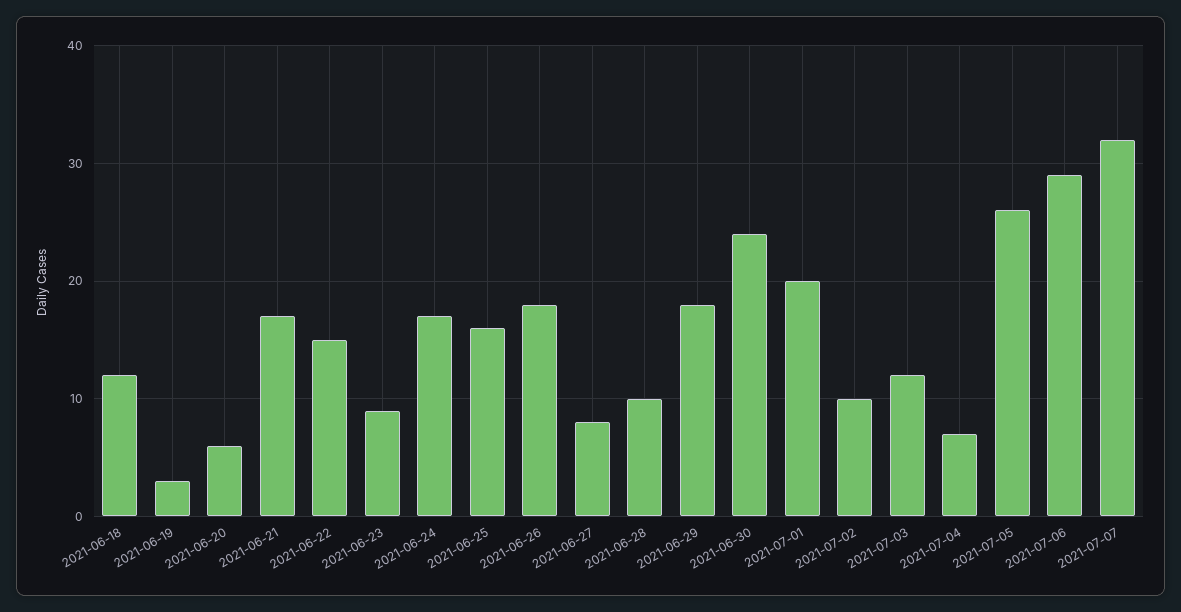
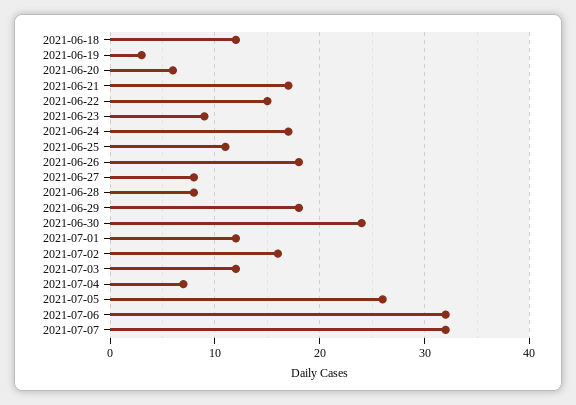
2021-06-25: 16 -> 11
2021-06-28: 10 -> 8
2021-07-01: 20 -> 12
2021-07-02: 10 -> 16
2021-07-06: 29 -> 32

